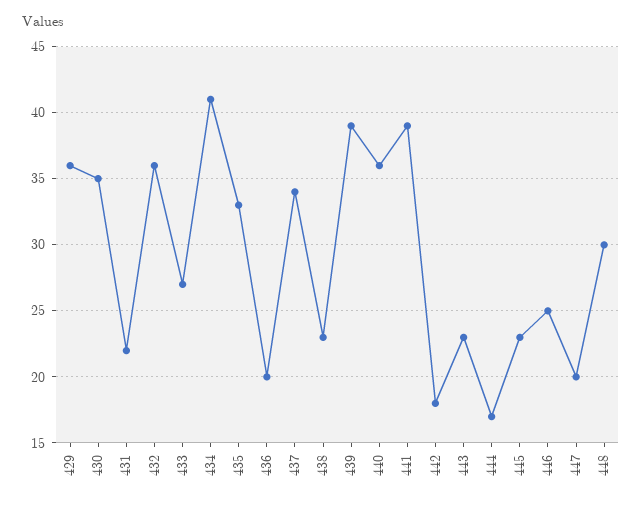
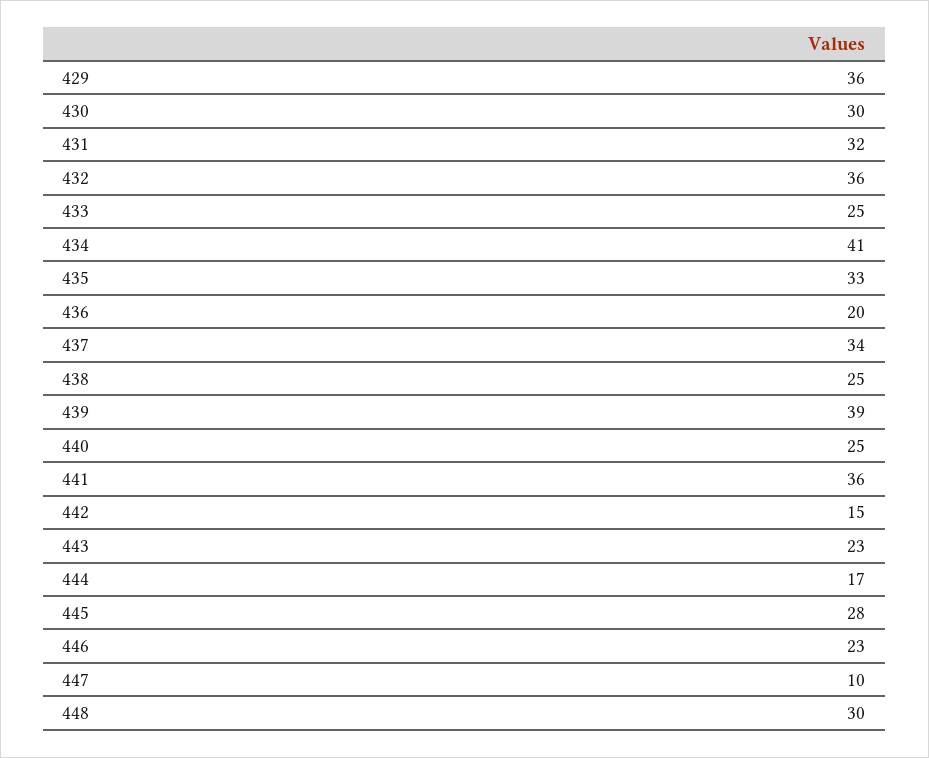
430: 35 -> 30
431: 22 -> 32
433: 27 -> 25
438: 23 -> 25
440: 36 -> 25
441: 39 -> 36
442: 18 -> 15
445: 23 -> 28
446: 25 -> 23
447: 20 -> 10

